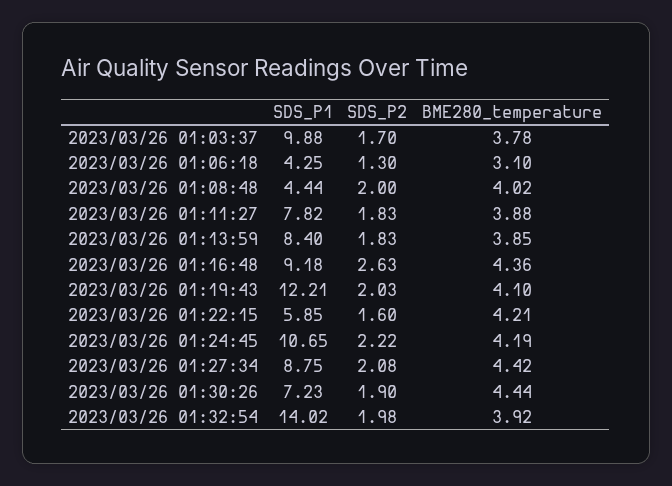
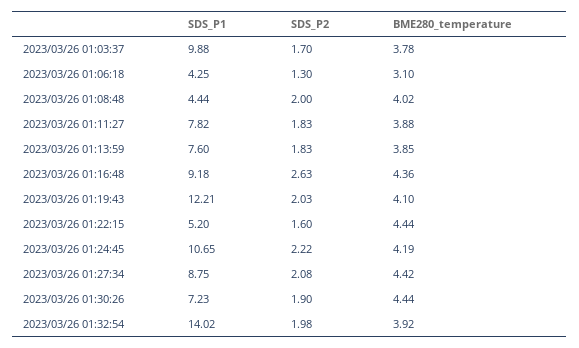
SDS_P1, 2023/03/26 01:13:59: 8.4 -> 7.6
SDS_P1, 2023/03/26 01:22:15: 5.85 -> 5.2
BME280_temperature, 2023/03/26 01:22:15: 4.21 -> 4.44

